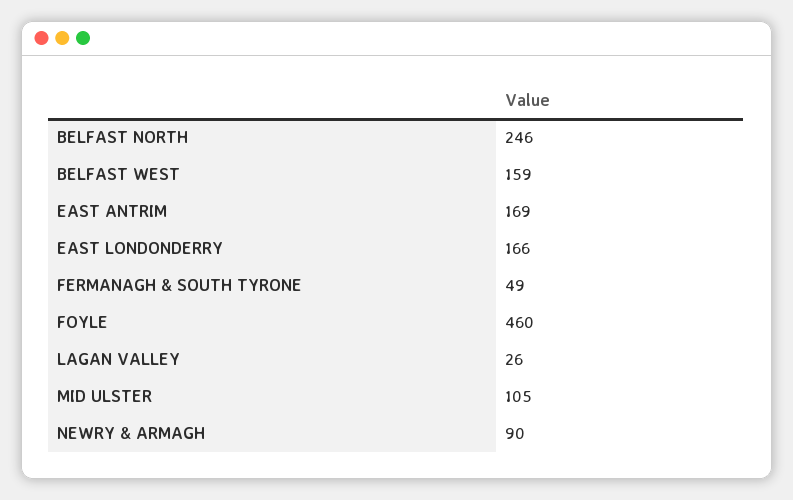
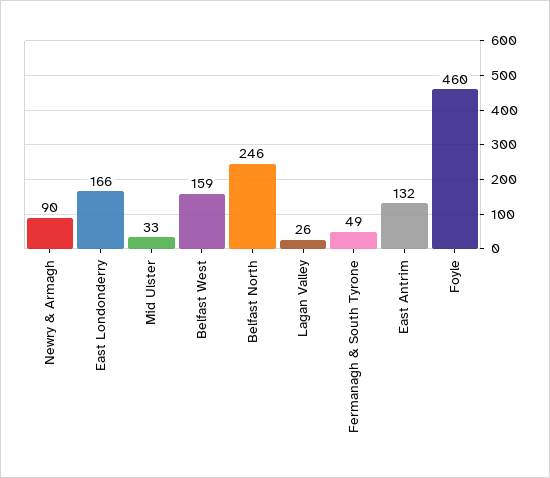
EAST ANTRIM: 169 -> 132
MID ULSTER: 105 -> 33

